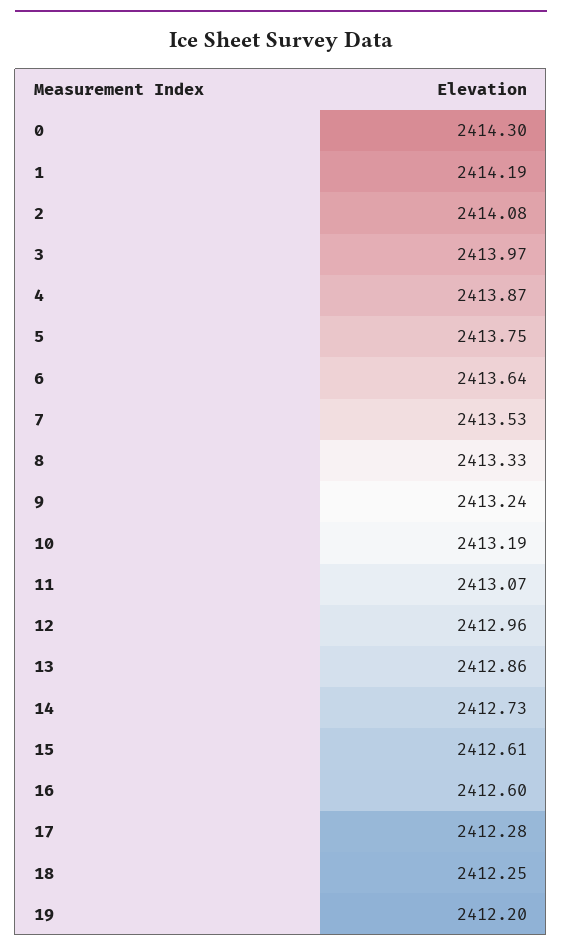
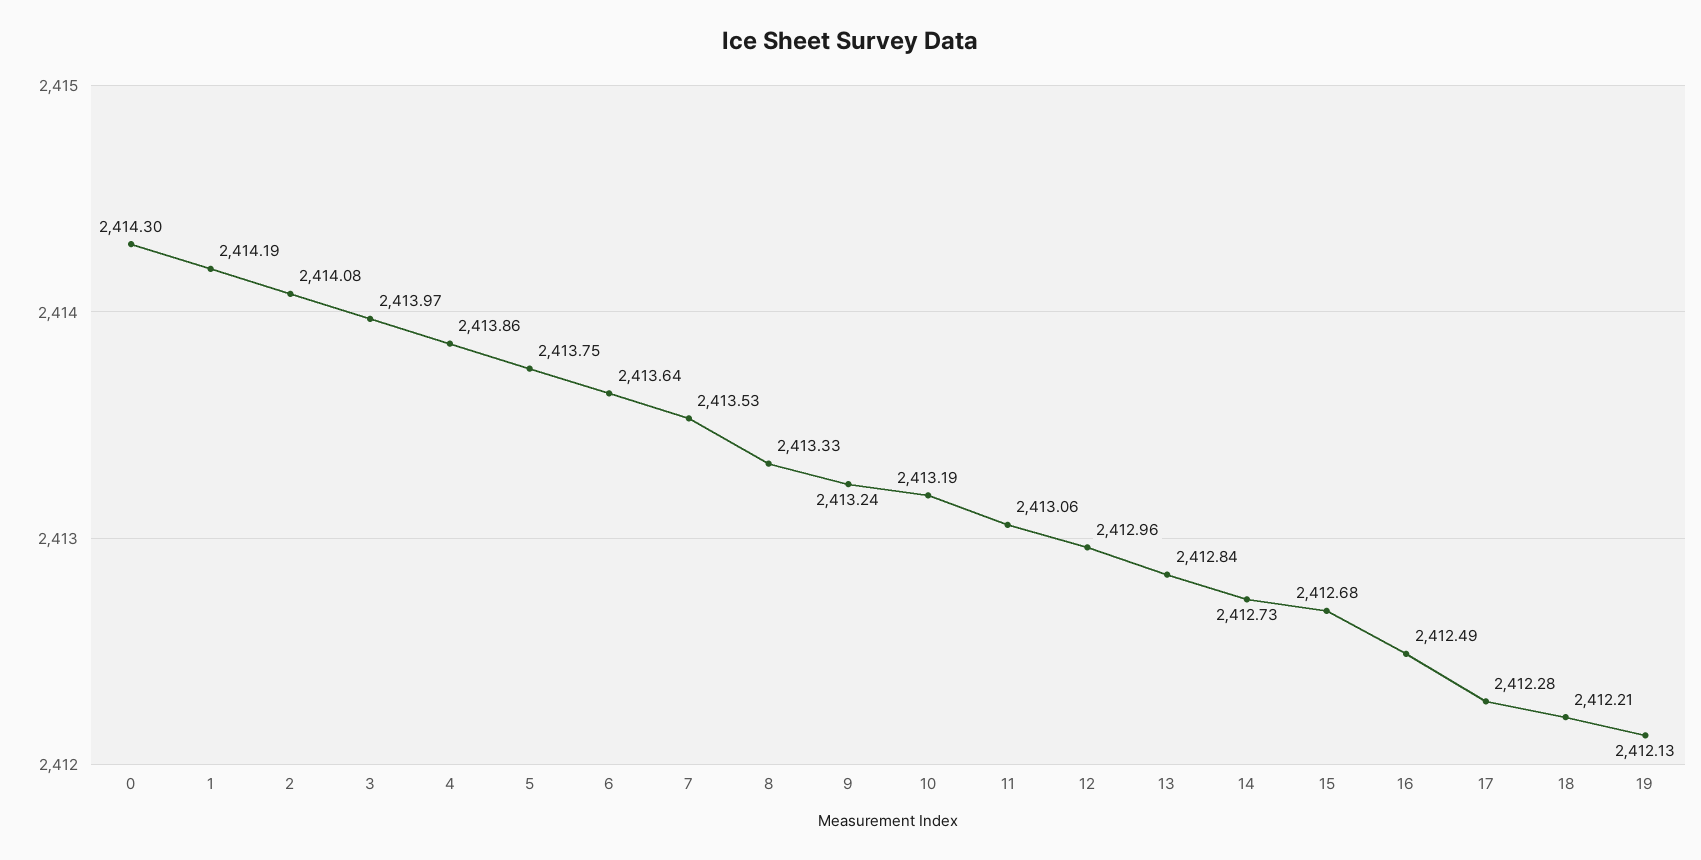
4: 2413.87 -> 2413.86
11: 2413.07 -> 2413.06
13: 2412.86 -> 2412.84
15: 2412.61 -> 2412.68
16: 2412.6 -> 2412.49
18: 2412.25 -> 2412.21
19: 2412.2 -> 2412.13

